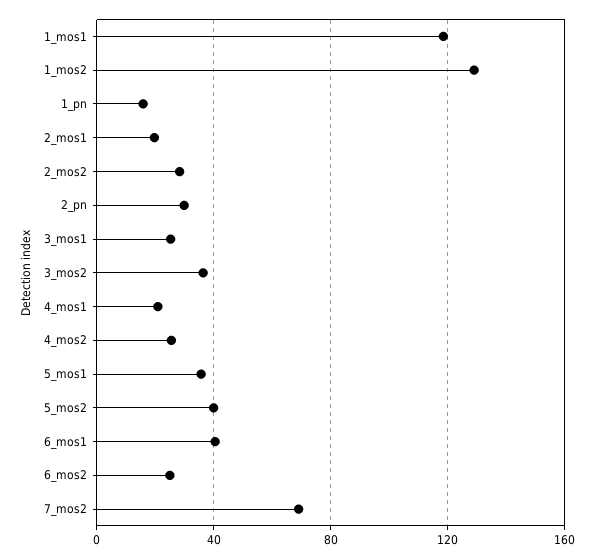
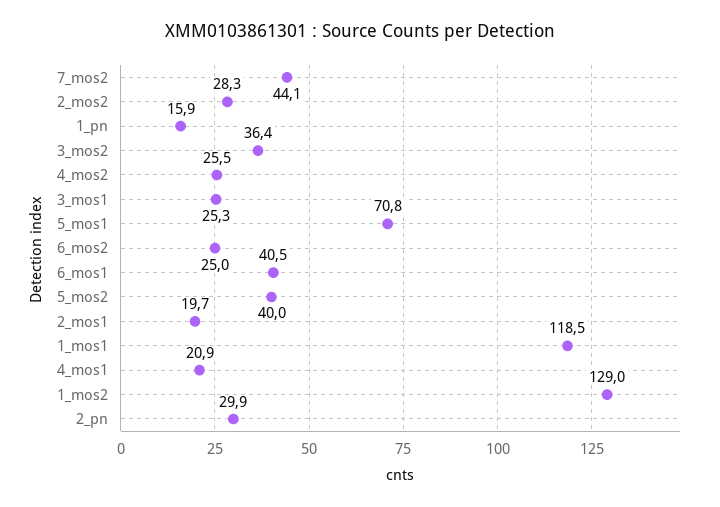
5_mos1: 35 -> 70.8
7_mos2: 70 -> 44.1

